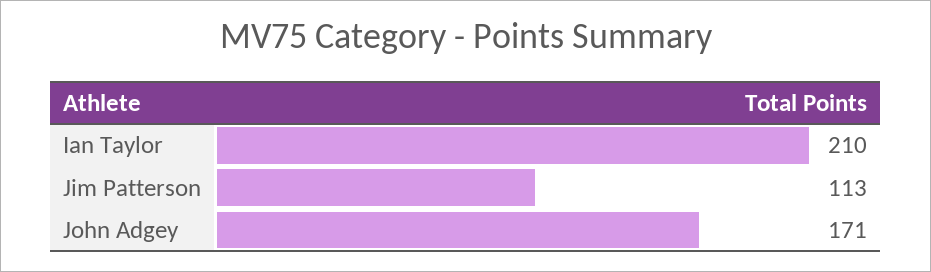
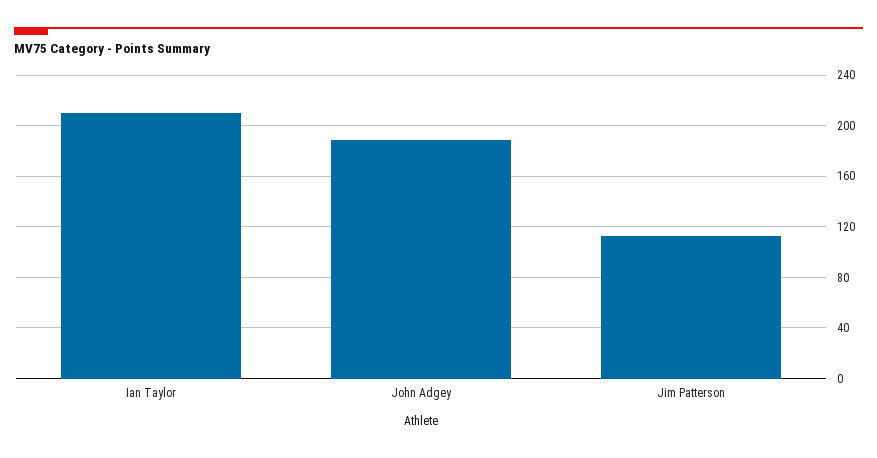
John Adgey: 171 -> 190

